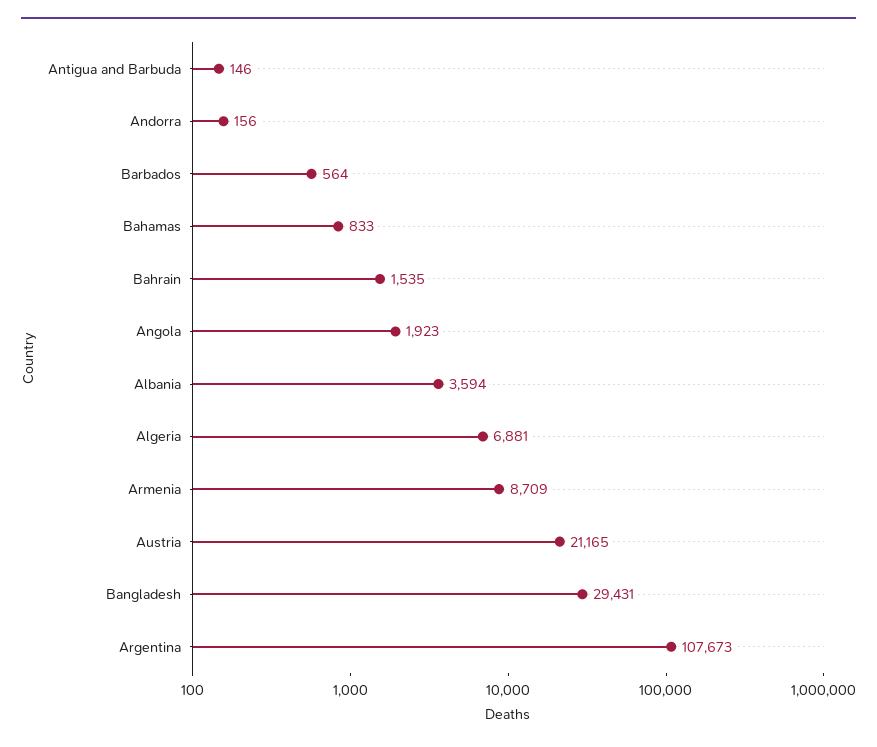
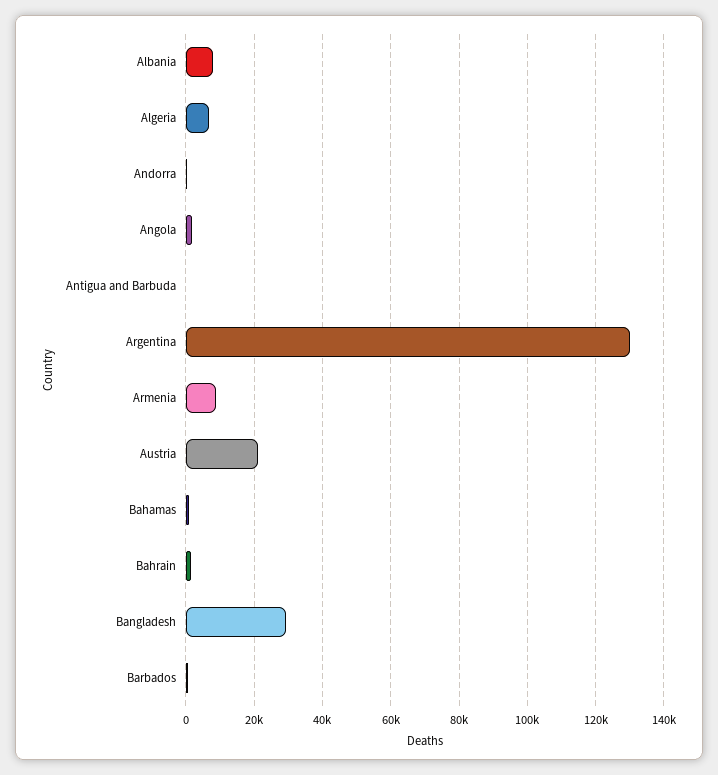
Albania: 3594 -> 8000
Argentina: 107673 -> 130000

